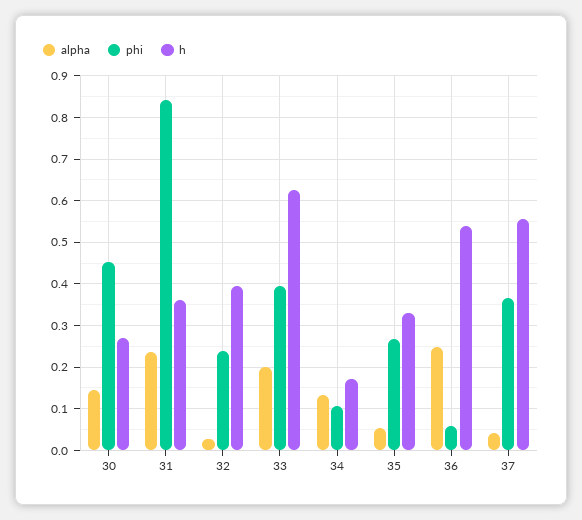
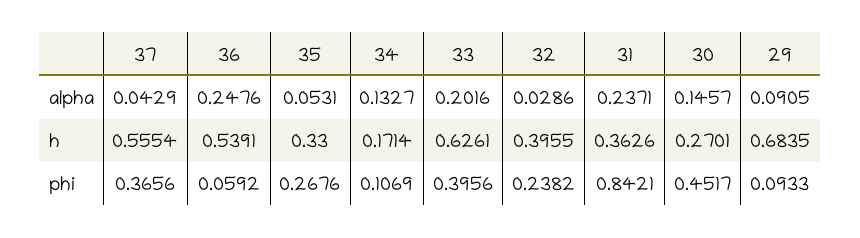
alpha, 29: none -> 0.0905
h, 29: none -> 0.6835
phi, 29: none -> 0.0933

